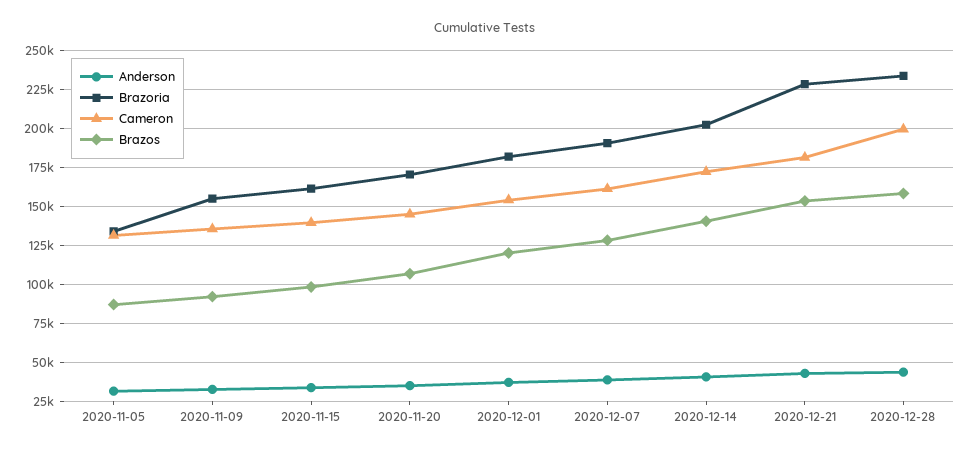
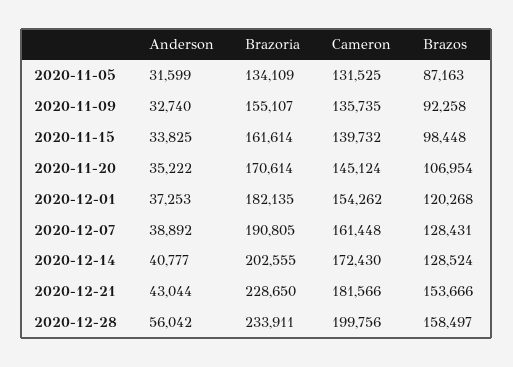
Brazos, 2020-12-14: 140000 -> 128524
Anderson, 2020-12-28: 45000 -> 56042

